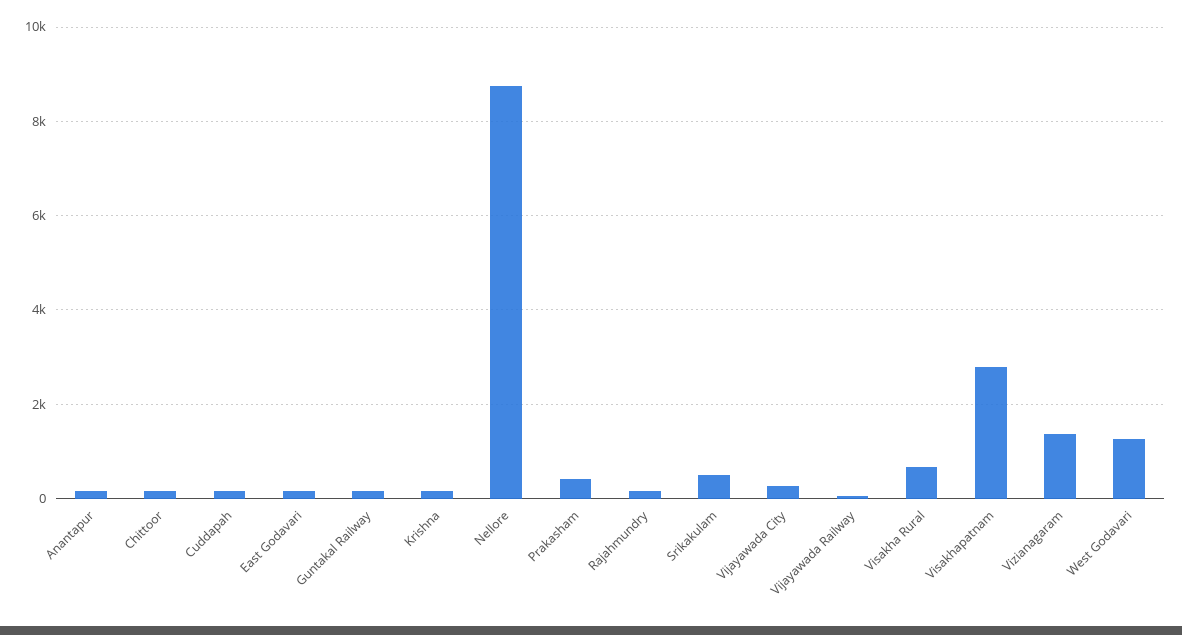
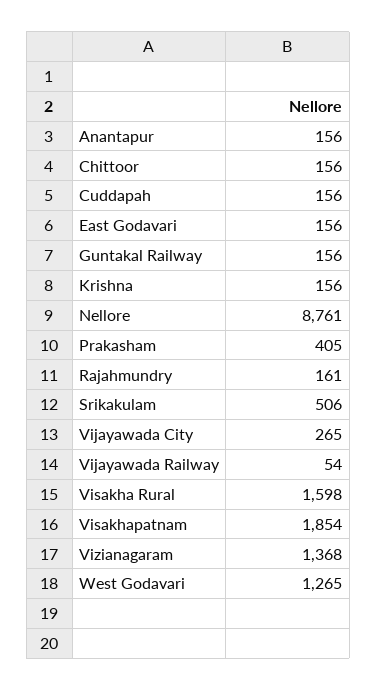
Visakha Rural: 600 -> 1598
Visakhapatnam: 2800 -> 1854

